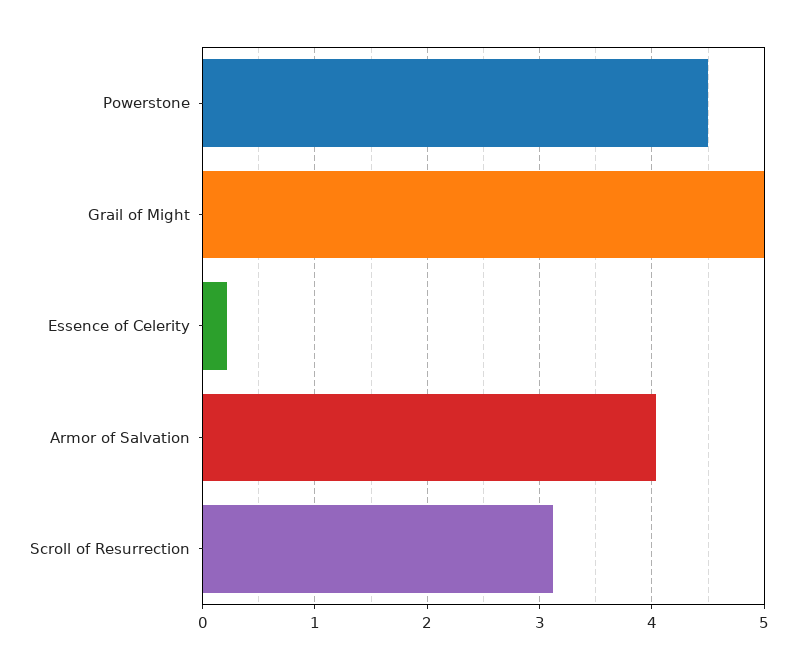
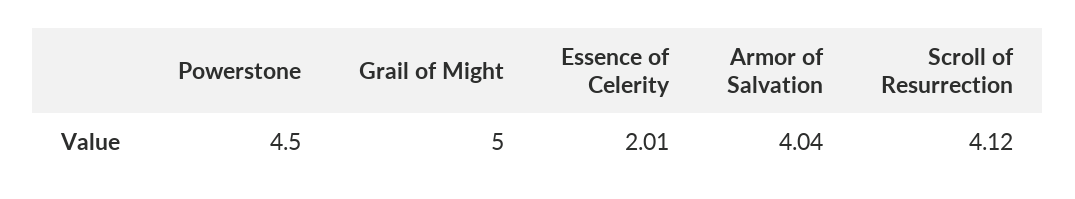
Essence of Celerity: 0.2 -> 2.01
Scroll of Resurrection: 3.1 -> 4.12

